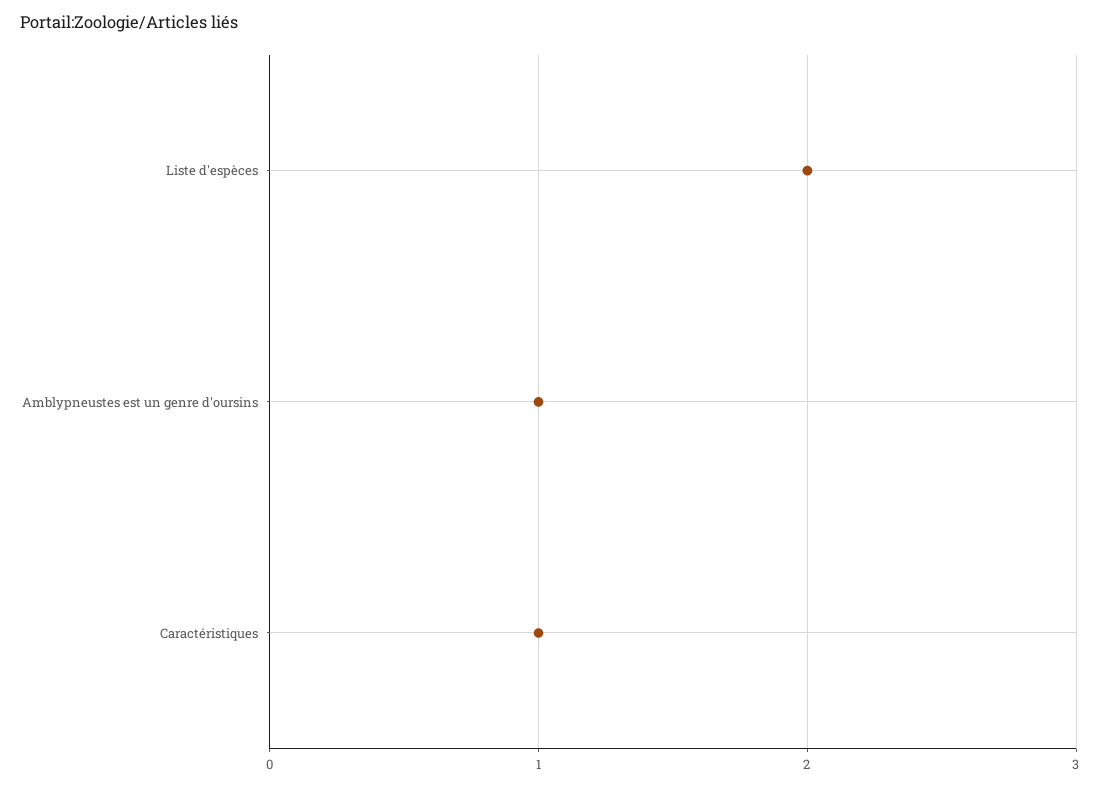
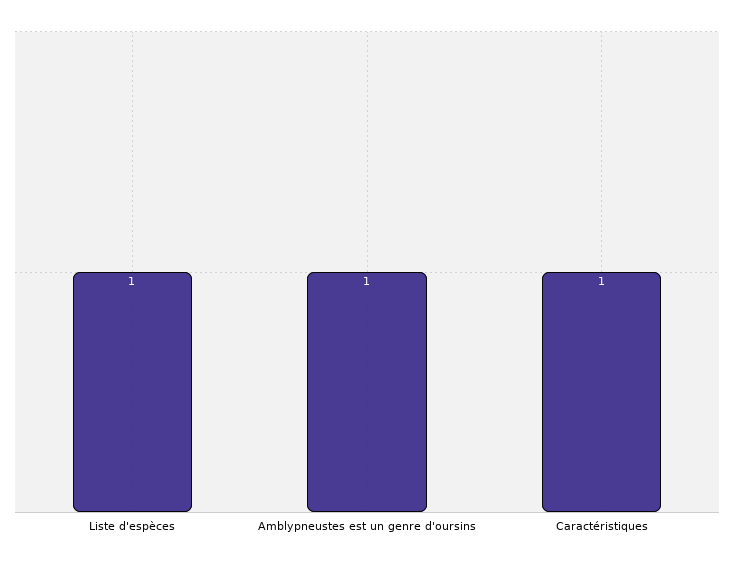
Liste d'espèces: 2 -> 1

